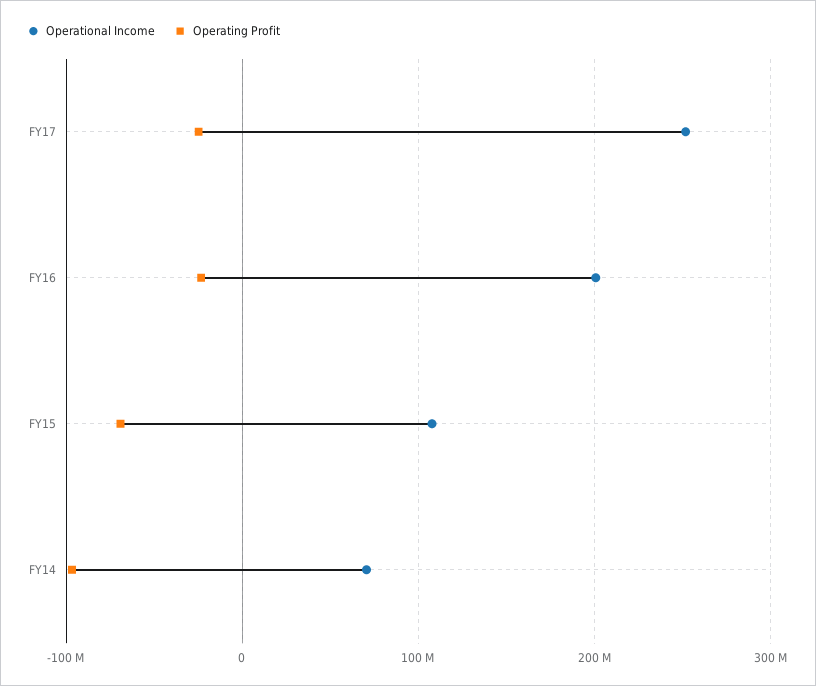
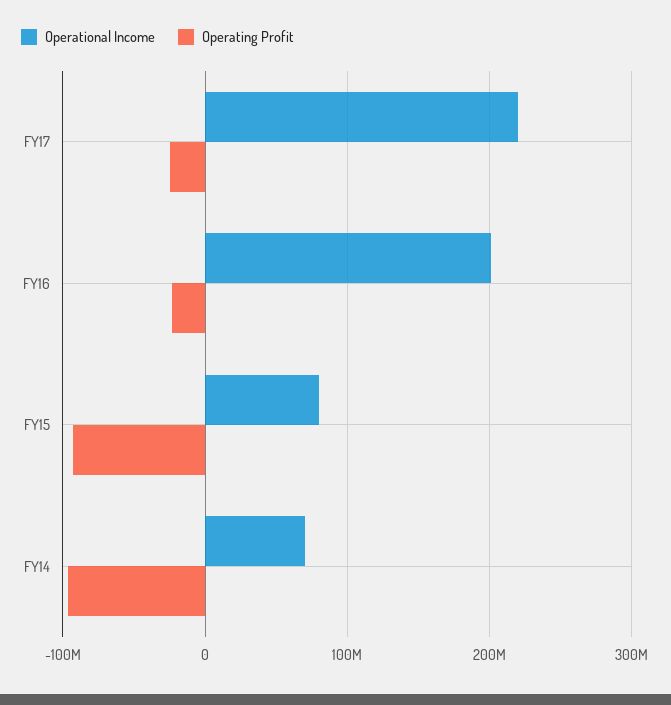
Operational Income, FY17: 250000000 -> 220000000
Operational Income, FY15: 110000000 -> 80000000
Operating Profit, FY15: -70000000 -> -90000000

